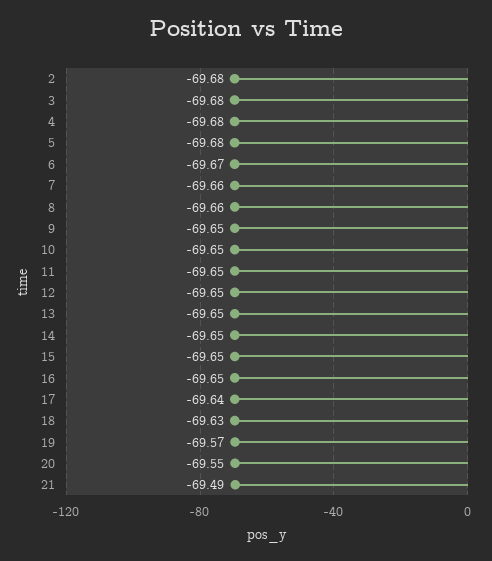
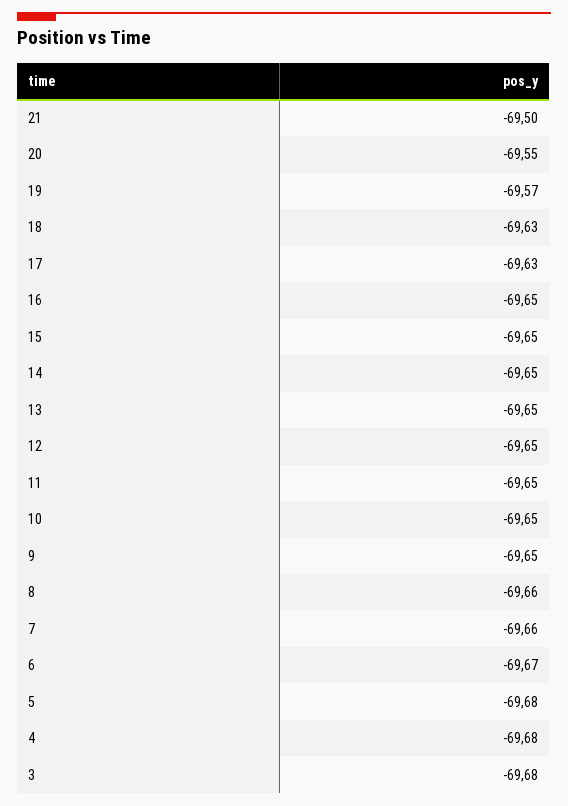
2: -69.68 -> none
17: -69.64 -> -69.63
21: -69.49 -> -69.5

